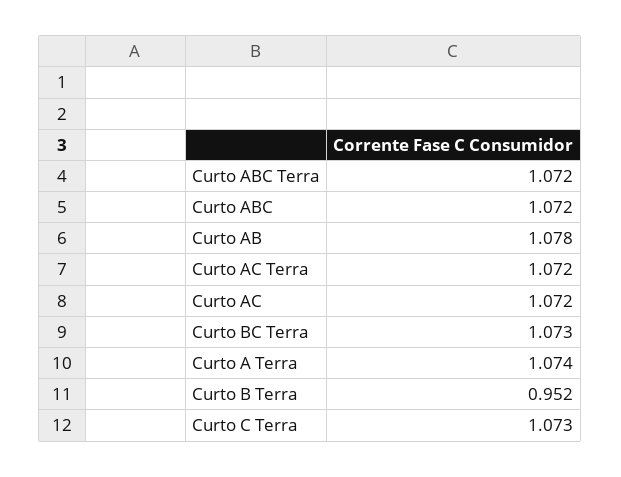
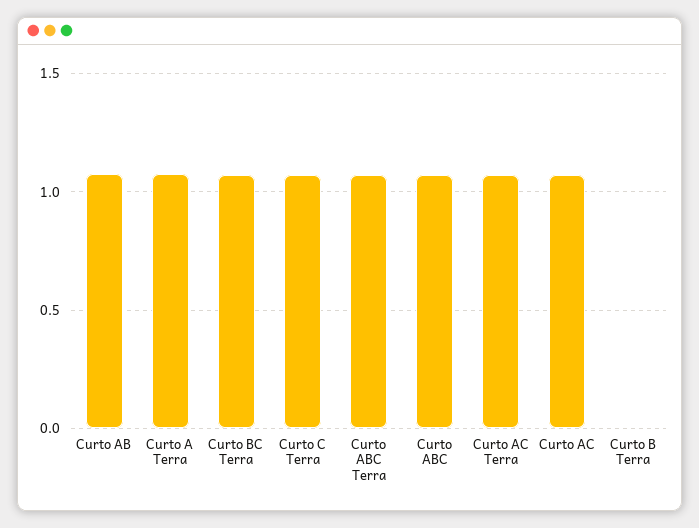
Curto B Terra: 0.952 -> 0

